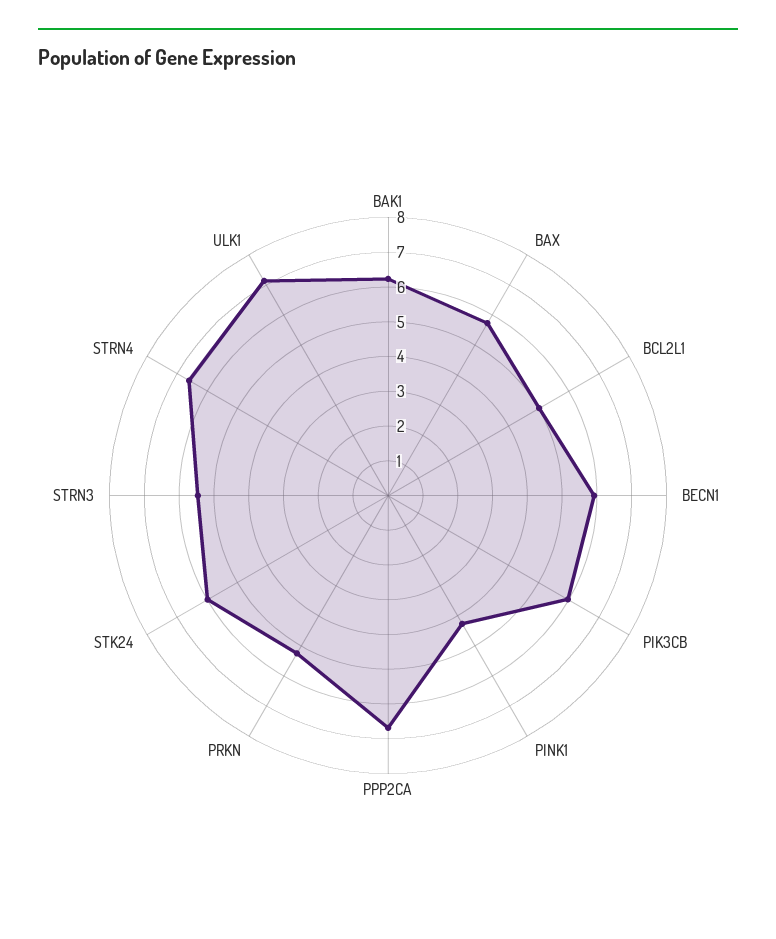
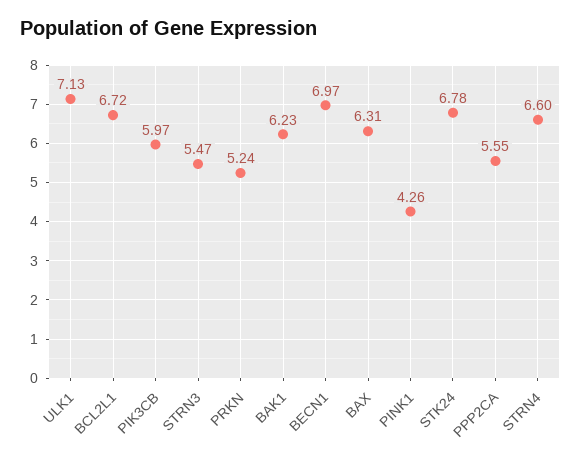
BAX: 5.75 -> 6.31
BCL2L1: 5 -> 6.72
BECN1: 6 -> 6.97
PPP2CA: 6.75 -> 5.55
STK24: 6 -> 6.78

